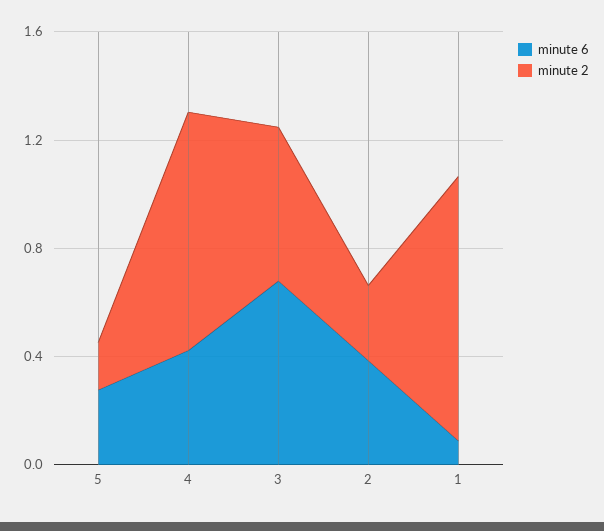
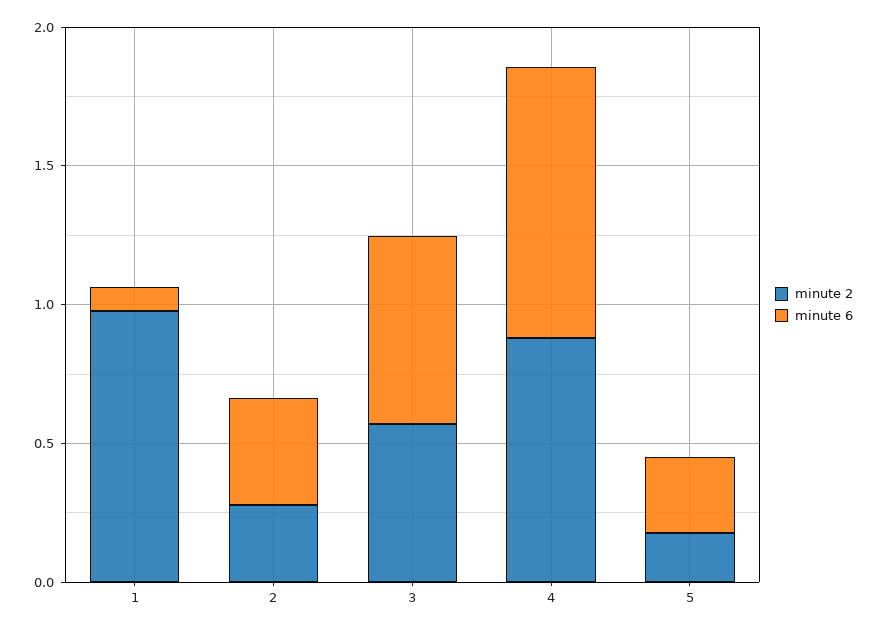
minute 6, 4: 0.4 -> 1

